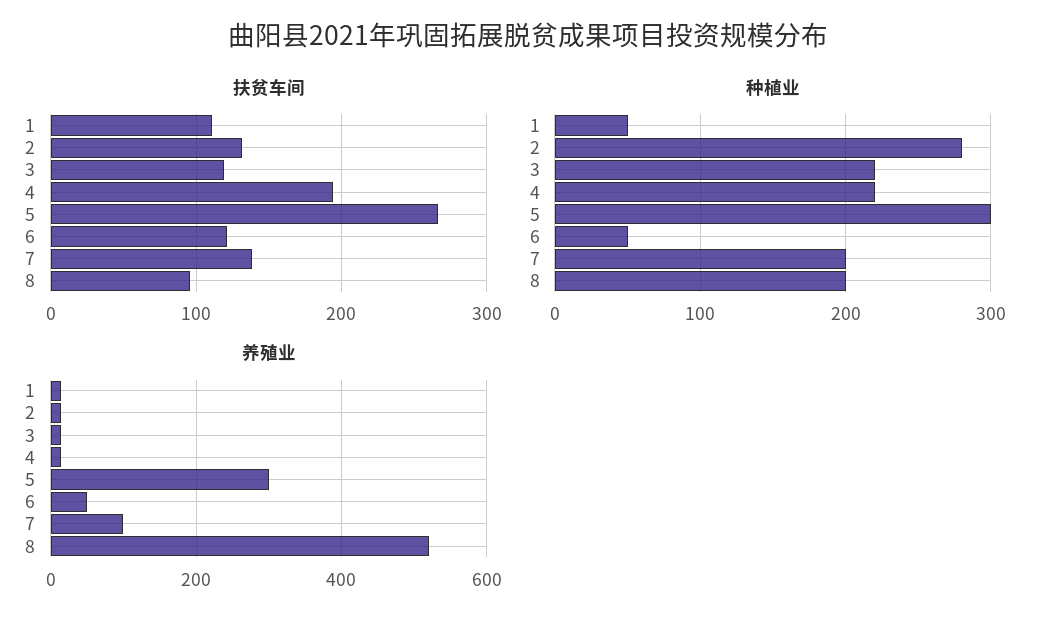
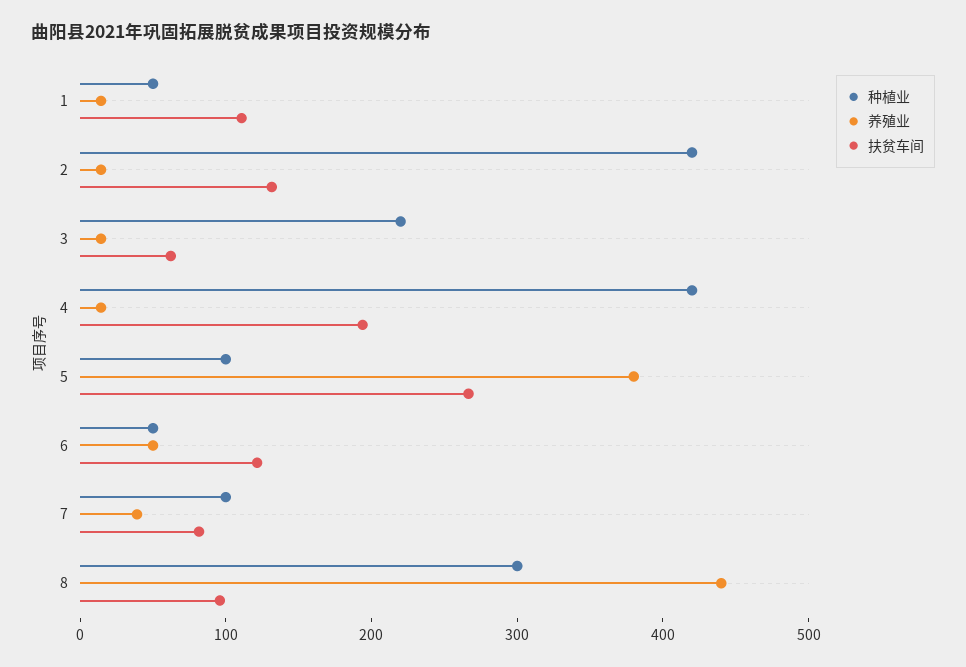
扶贫车间, 3: 120 -> 60
扶贫车间, 7: 140 -> 80
种植业, 2: 280 -> 420
种植业, 4: 220 -> 420
种植业, 5: 300 -> 100
种植业, 7: 200 -> 100
种植业, 8: 200 -> 300
养殖业, 5: 300 -> 380
养殖业, 7: 100 -> 40
养殖业, 8: 520 -> 440

